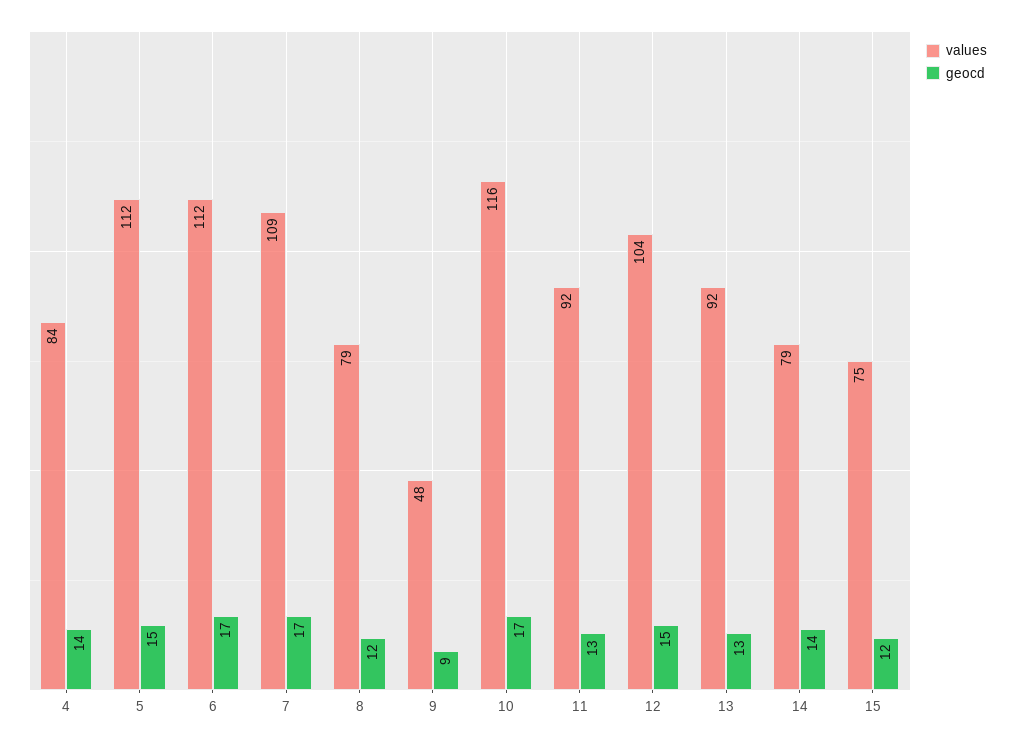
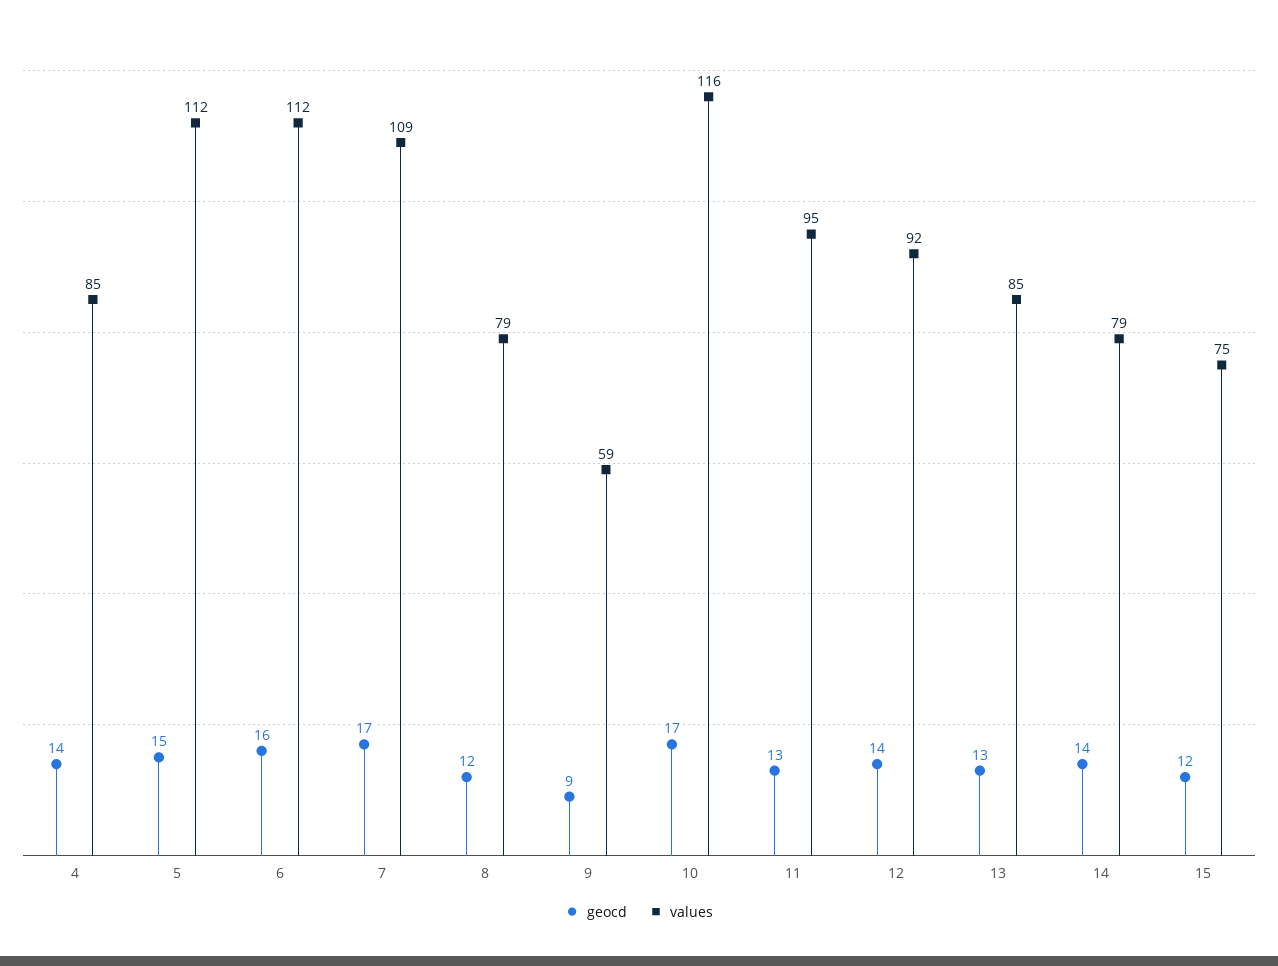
values, 4: 84 -> 85
geocd, 6: 17 -> 16
values, 9: 48 -> 59
values, 11: 92 -> 95
values, 12: 104 -> 92
geocd, 12: 15 -> 14
values, 13: 92 -> 85

